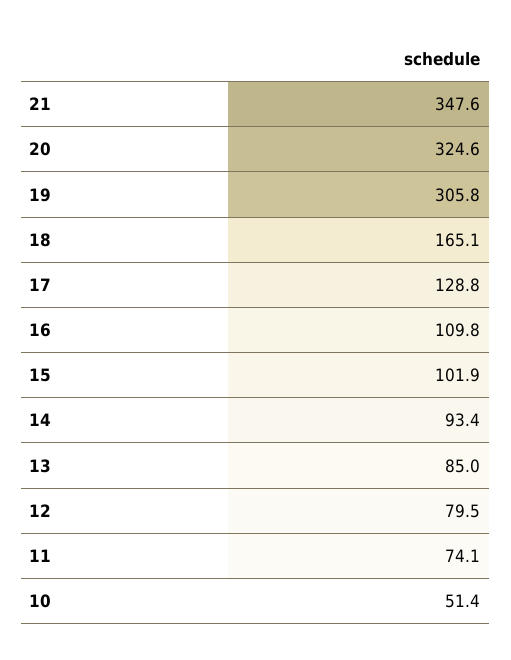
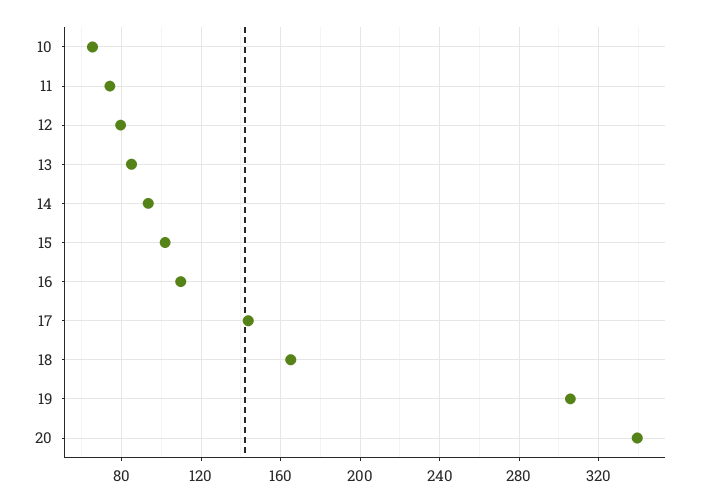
21: 347.6 -> none
20: 324.6 -> 340
17: 128.8 -> 145
10: 51.4 -> 65

